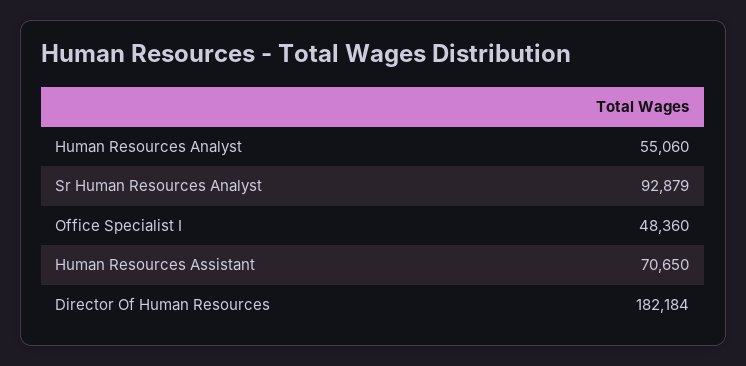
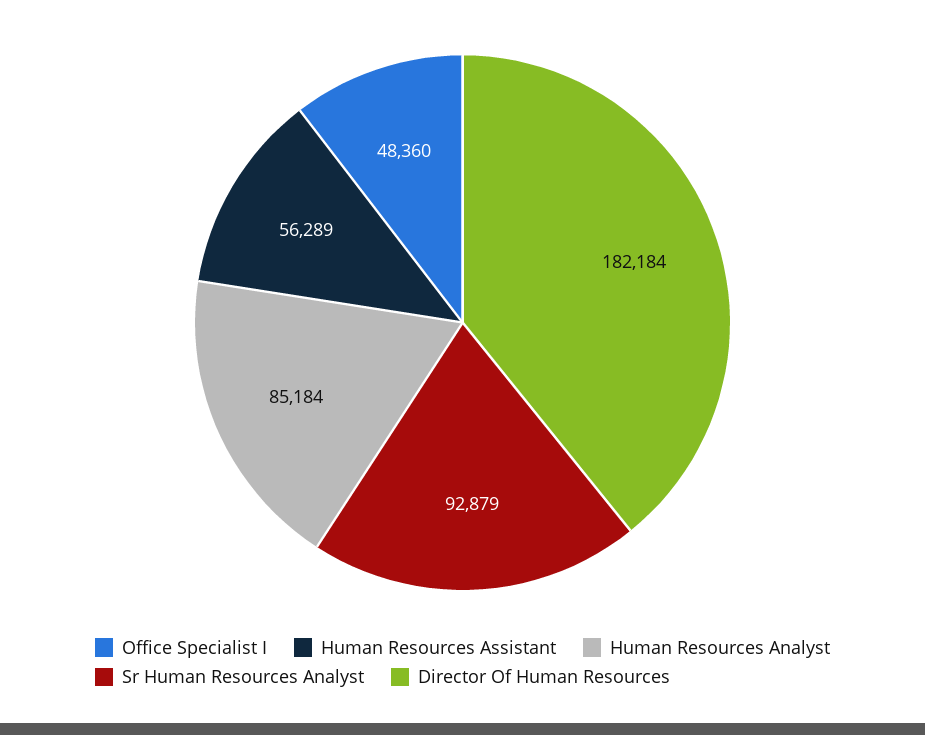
Human Resources Analyst: 55060 -> 85184
Human Resources Assistant: 70650 -> 56289

